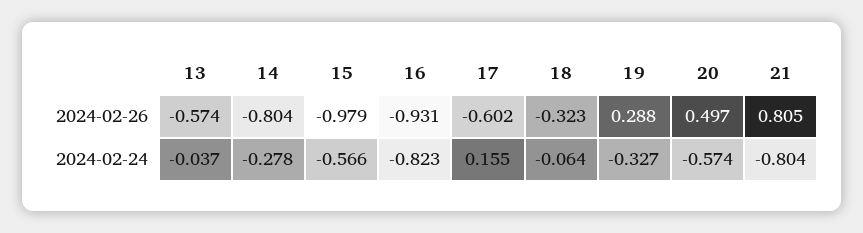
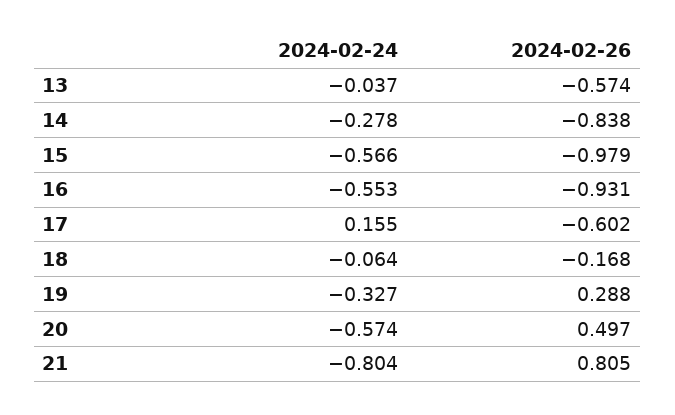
14, 2024-02-26: -0.804 -> -0.838
18, 2024-02-26: -0.323 -> -0.168
16, 2024-02-24: -0.823 -> -0.553

